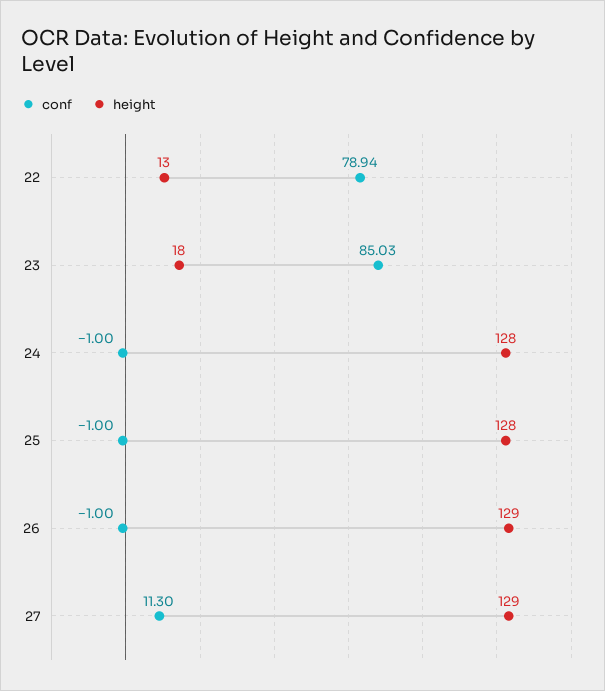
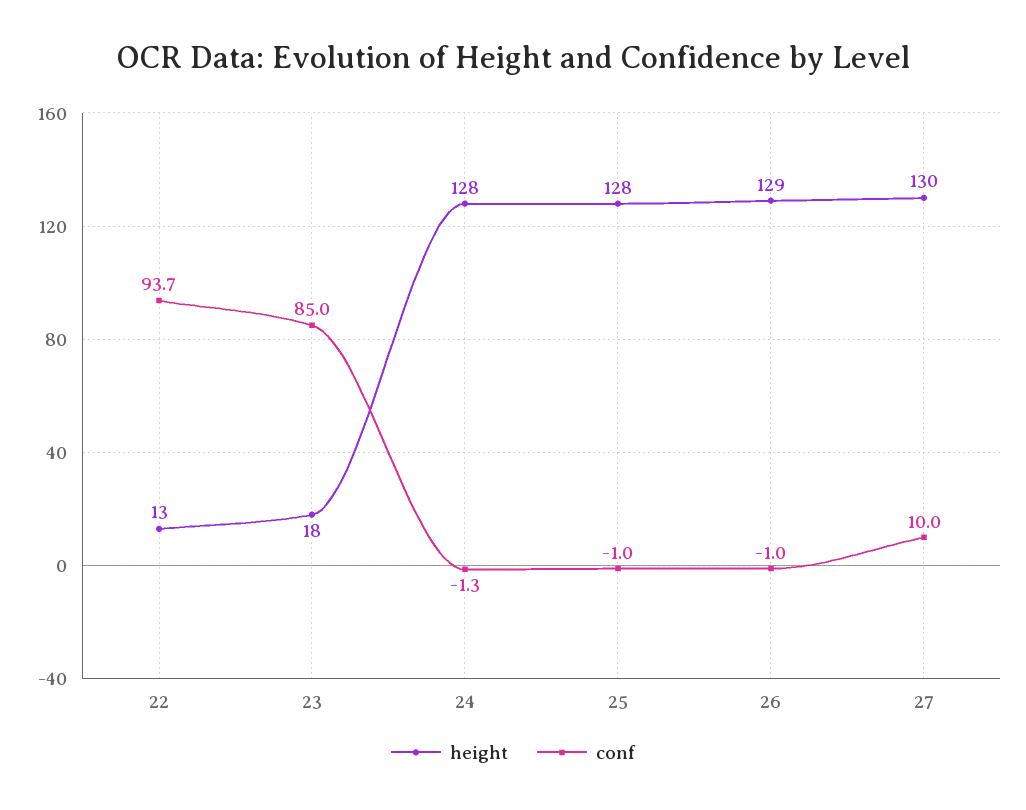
conf, 22: 78.94 -> 93.7
conf, 24: -1 -> -1.3
conf, 27: 11.3 -> 10
height, 27: 129 -> 130

